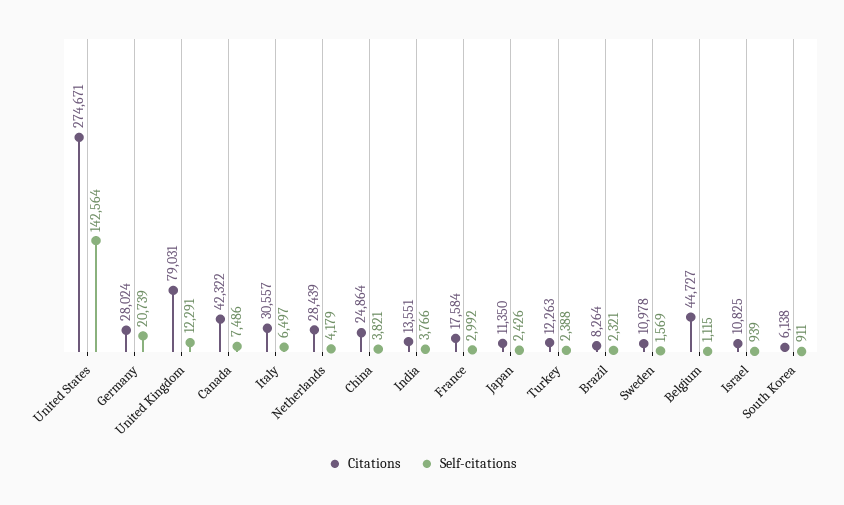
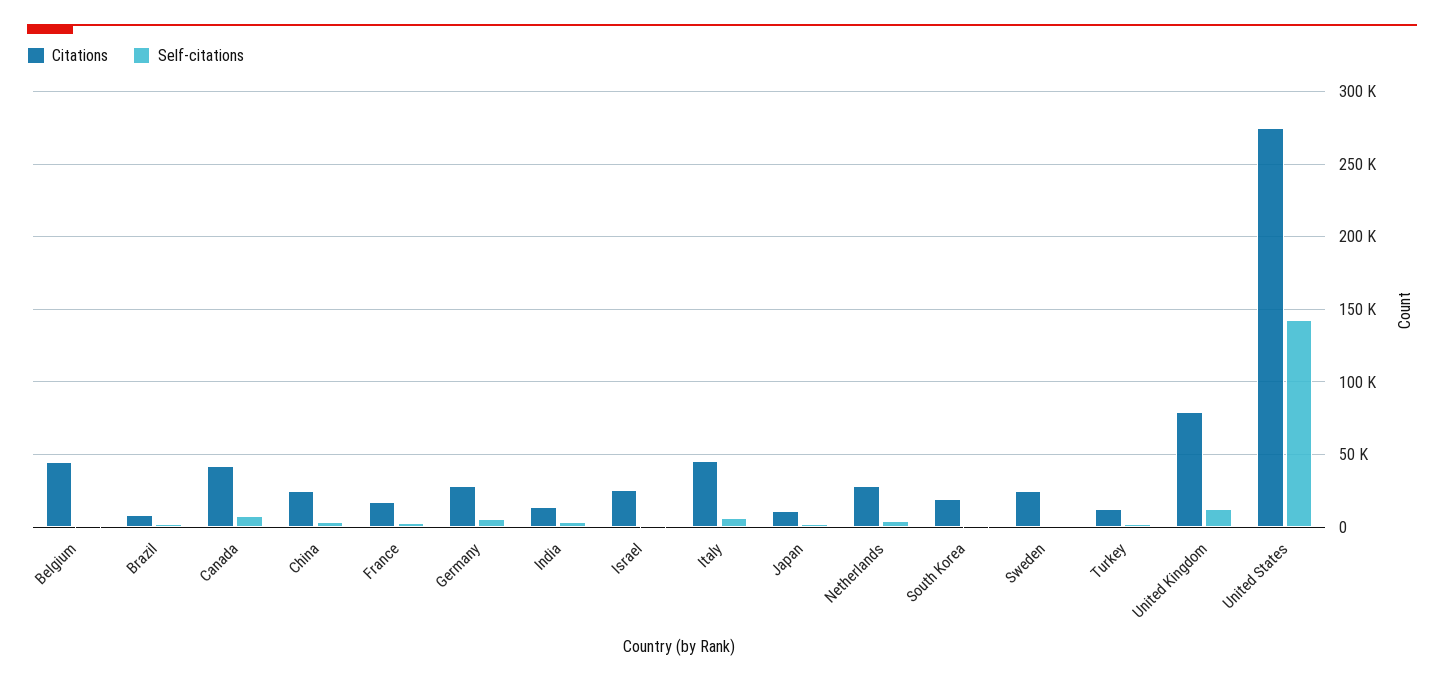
Self-citations, Germany: 20739 -> 5000
Citations, Italy: 30557 -> 45000
Citations, Sweden: 10978 -> 25000
Citations, Israel: 10825 -> 25000
Citations, South Korea: 6138 -> 20000

